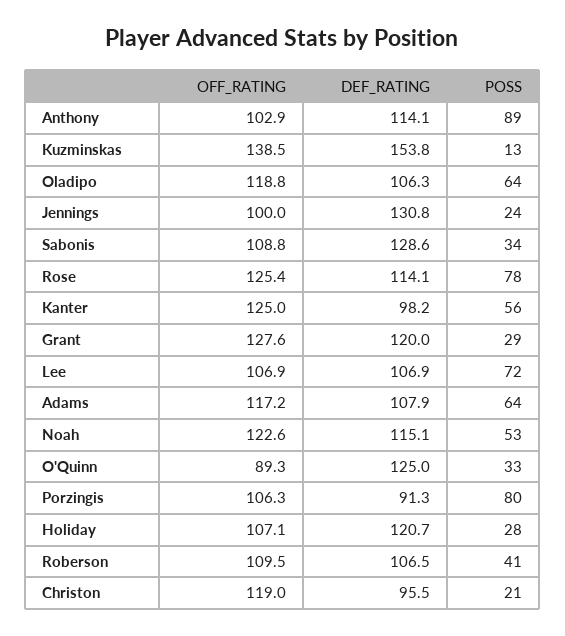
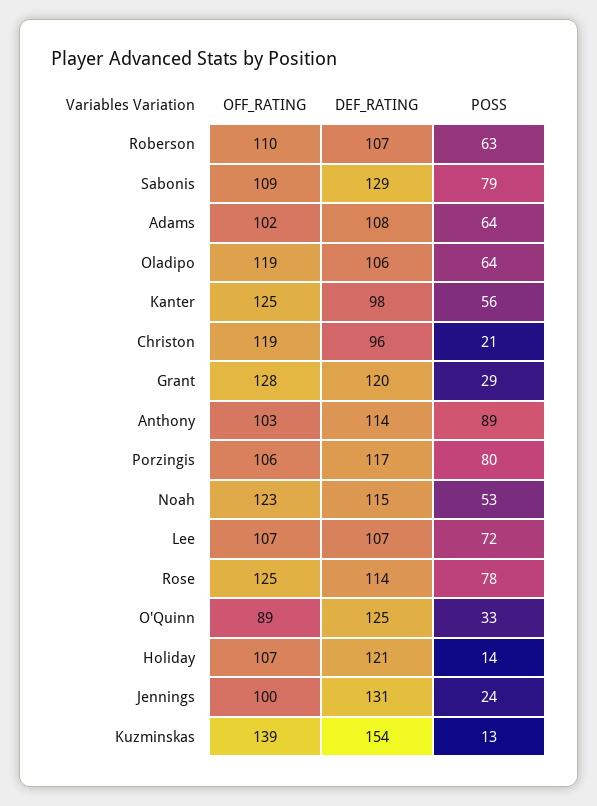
POSS, Sabonis: 34 -> 79
OFF_RATING, Adams: 117.2 -> 102
DEF_RATING, Porzingis: 91.3 -> 117
POSS, Holiday: 28 -> 14
POSS, Roberson: 41 -> 63

